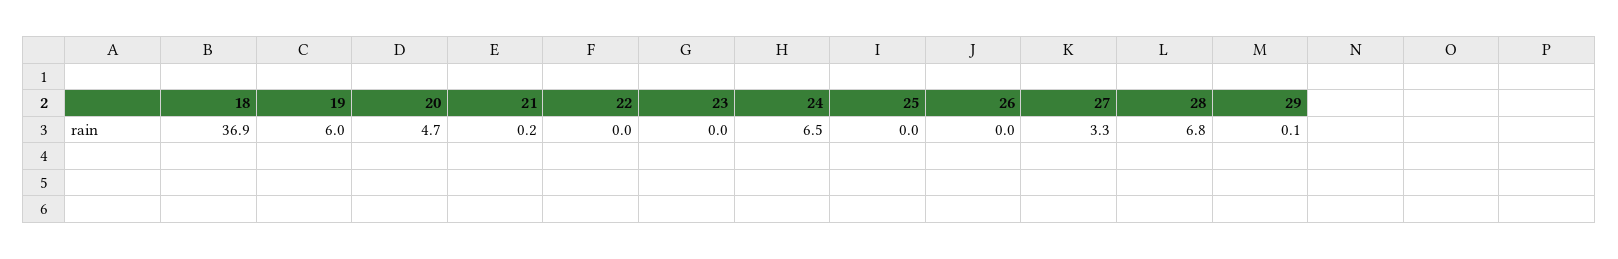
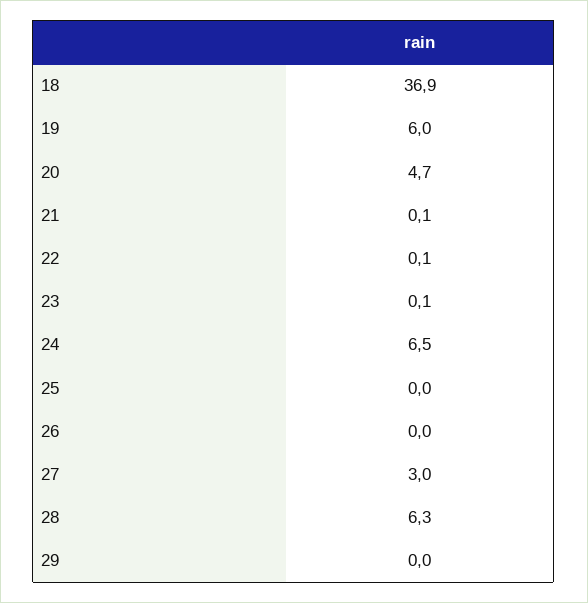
21: 0.2 -> 0.1
22: 0 -> 0.1
23: 0 -> 0.1
27: 3.3 -> 3
28: 6.8 -> 6.3
29: 0.1 -> 0

